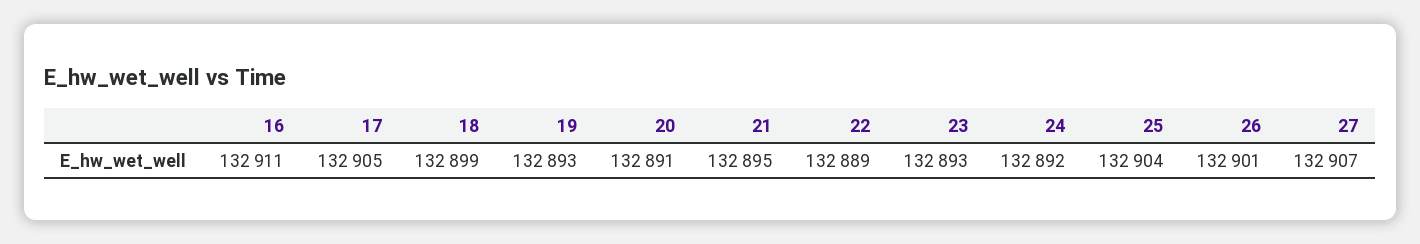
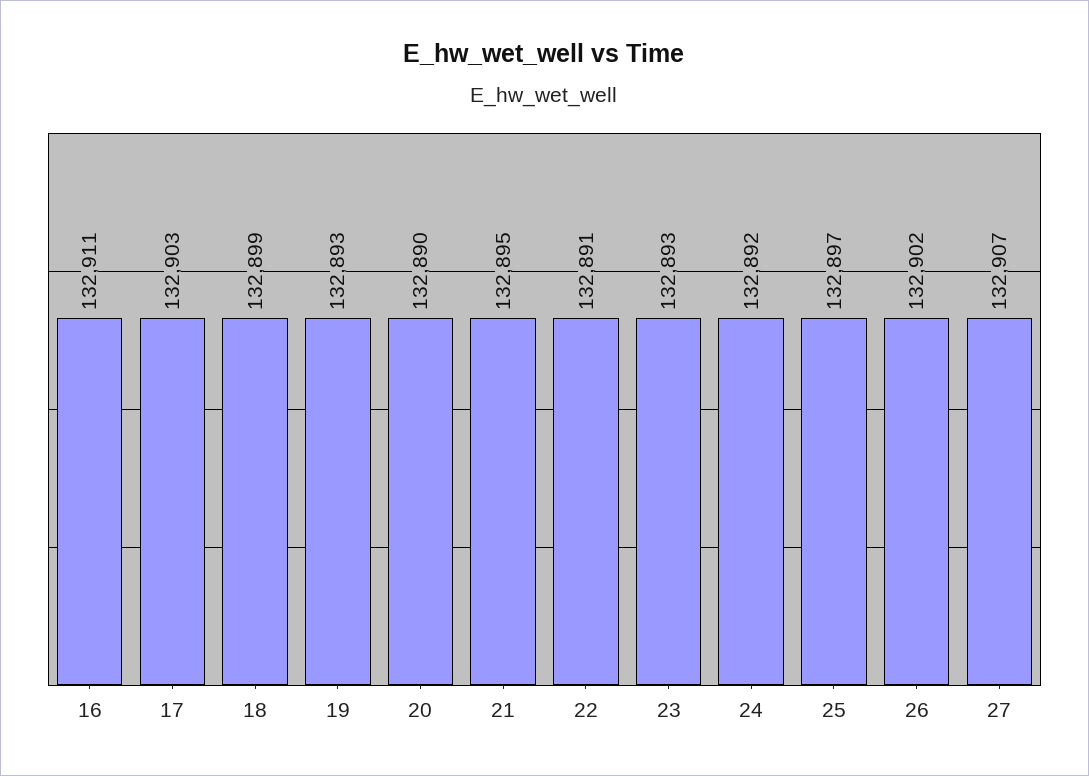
17: 132905 -> 132903
20: 132891 -> 132890
22: 132889 -> 132891
25: 132904 -> 132897
26: 132901 -> 132902

